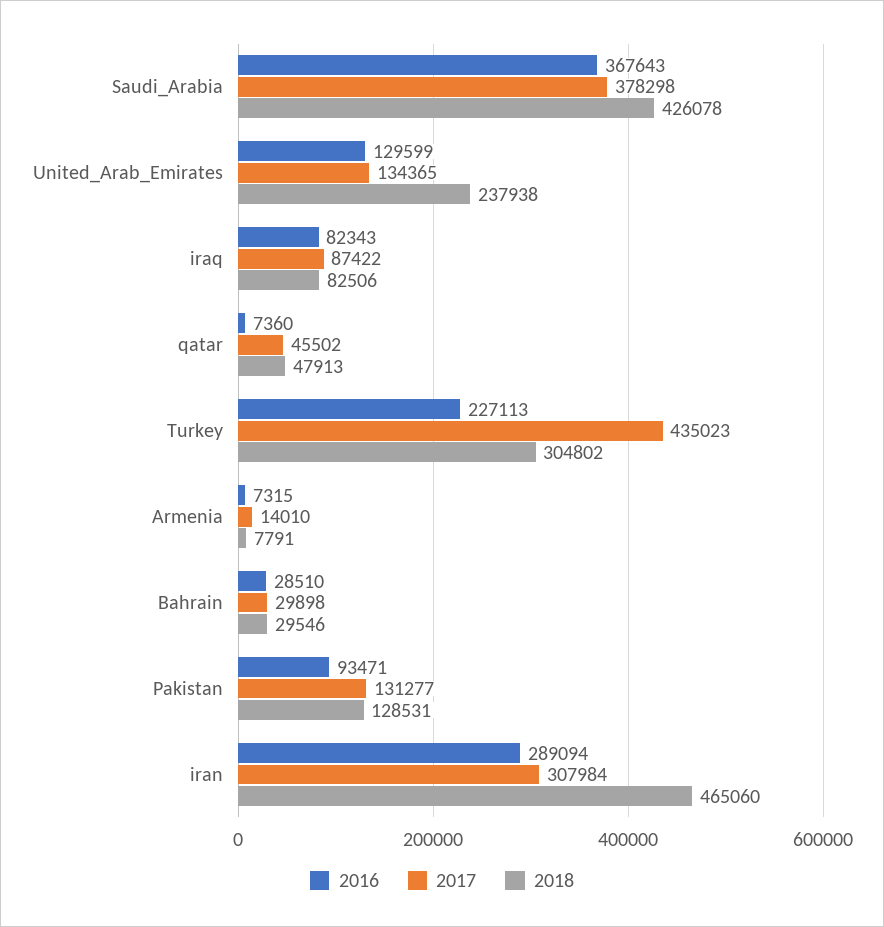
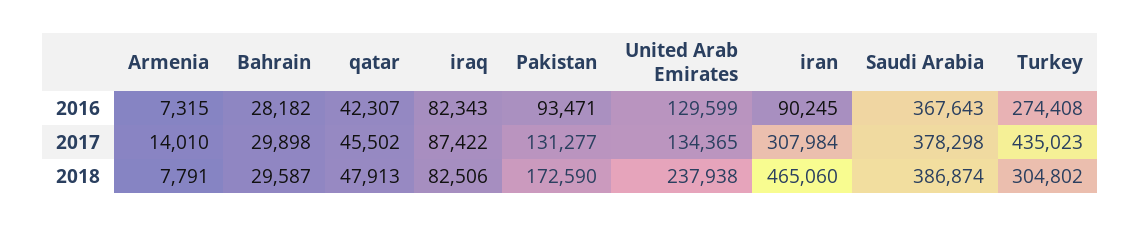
2018, Saudi_Arabia: 426078 -> 386874
2016, qatar: 7360 -> 42307
2016, Turkey: 227113 -> 274408
2016, Bahrain: 28510 -> 28182
2018, Bahrain: 29546 -> 29587
2018, Pakistan: 128531 -> 172590
2016, iran: 289094 -> 90245

